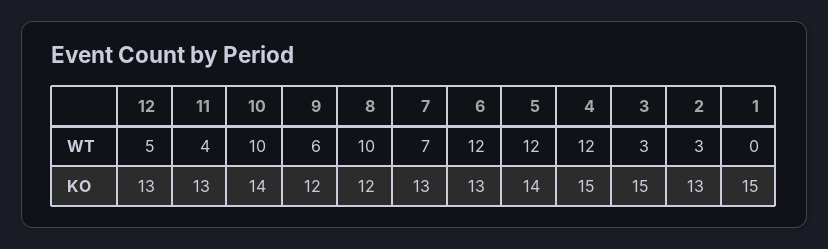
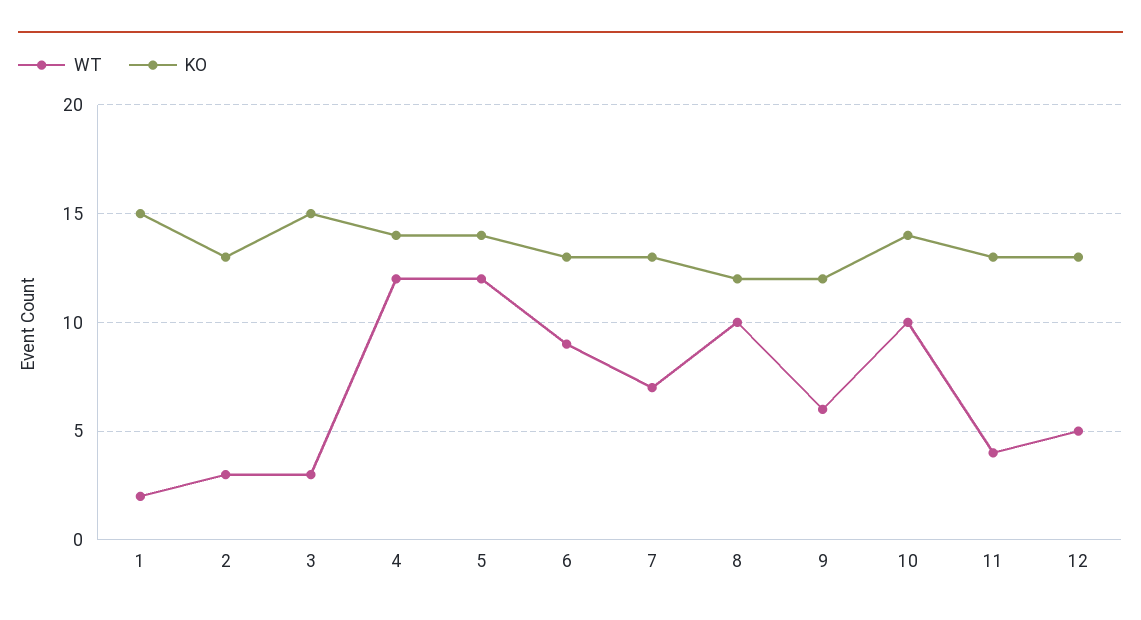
WT, 6: 12 -> 9
WT, 1: 0 -> 2
KO, 4: 15 -> 14

